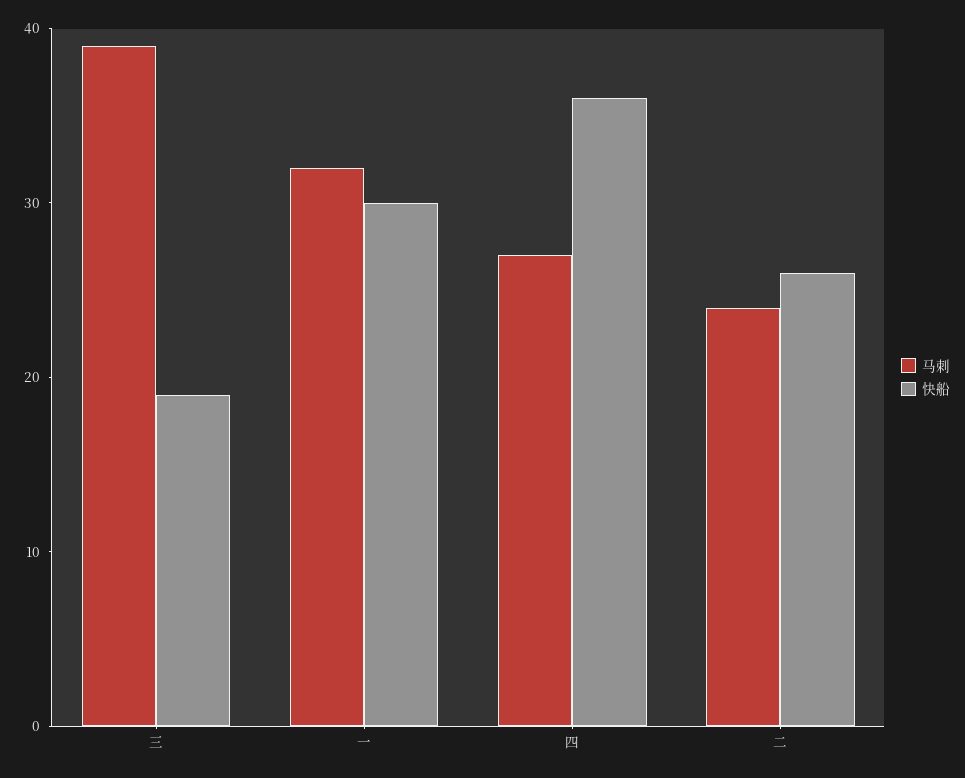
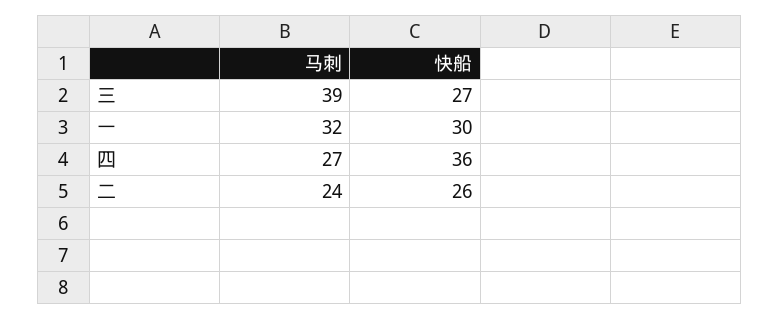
快船, 三: 19 -> 27

